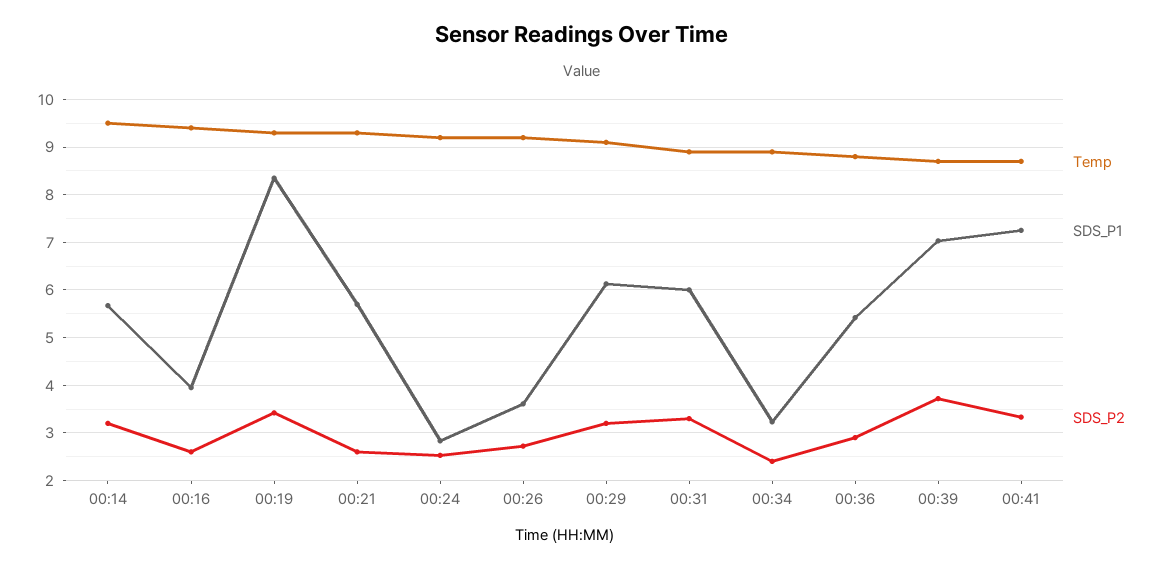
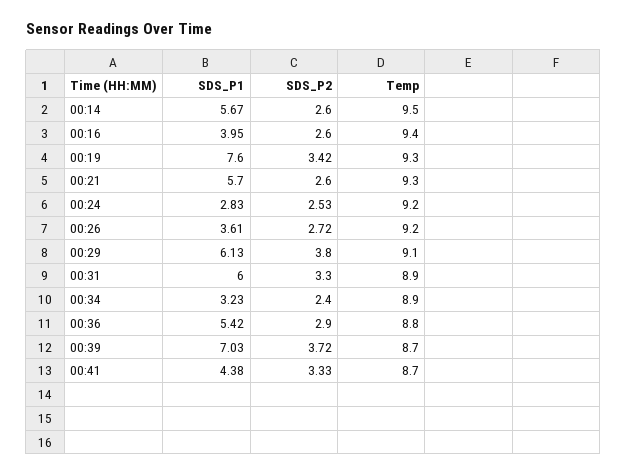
SDS_P2, 00:14: 3.2 -> 2.6
SDS_P1, 00:19: 8.4 -> 7.6
SDS_P2, 00:29: 3.2 -> 3.8
SDS_P1, 00:41: 7.2 -> 4.38

